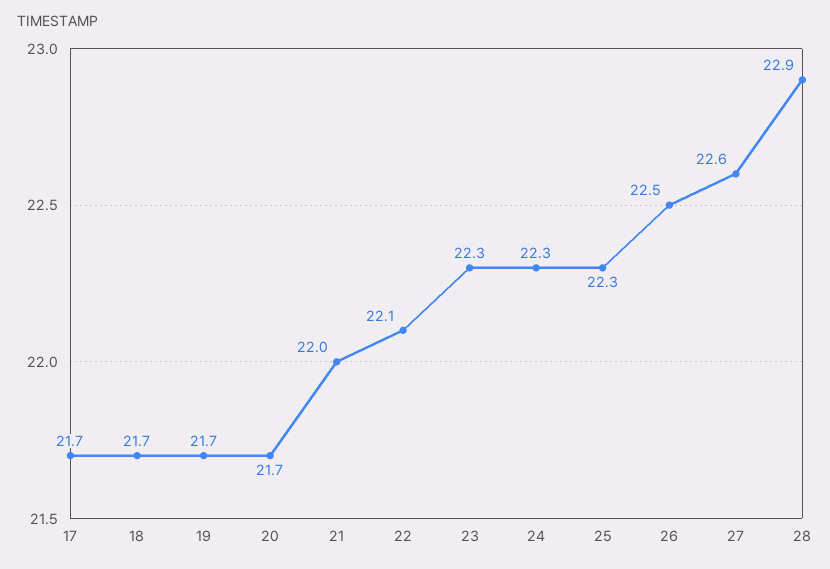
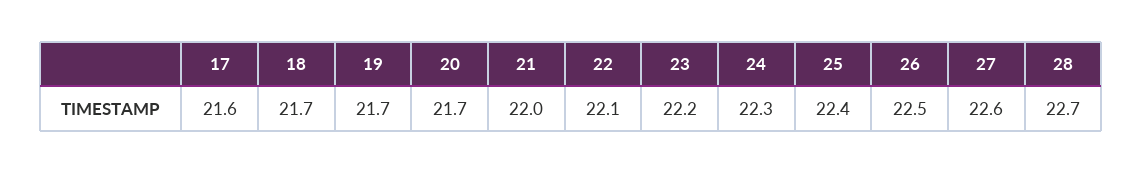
17: 21.7 -> 21.6
23: 22.3 -> 22.2
25: 22.3 -> 22.4
28: 22.9 -> 22.7

